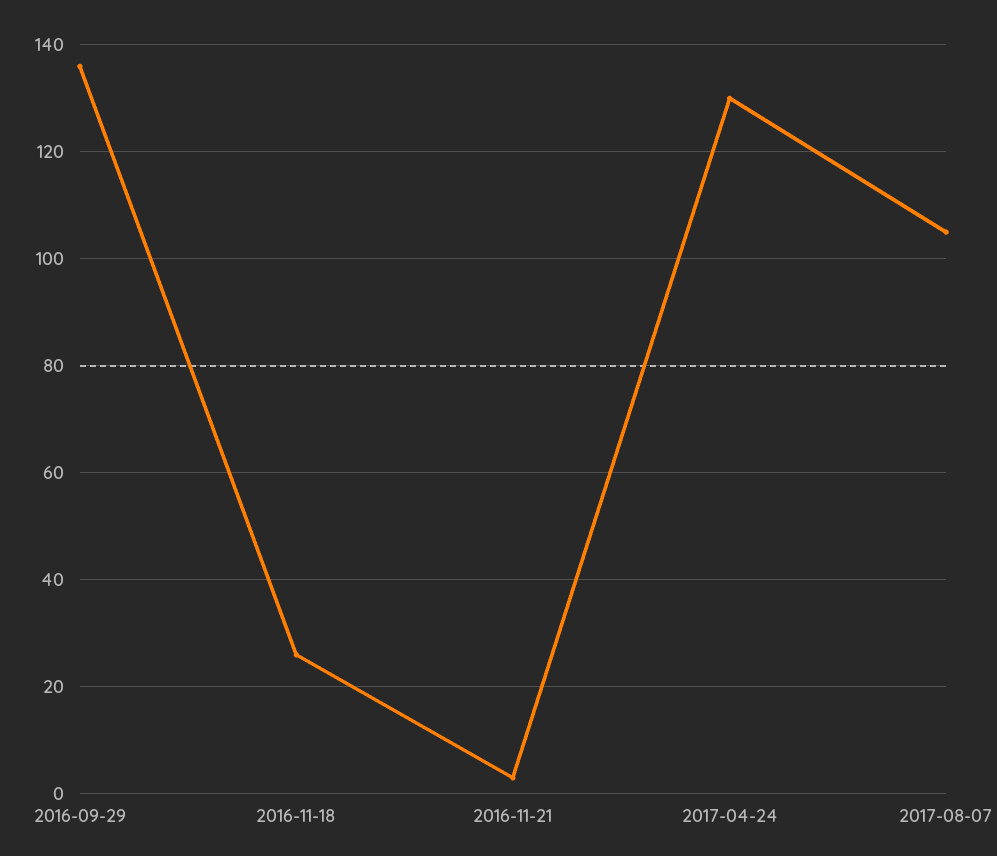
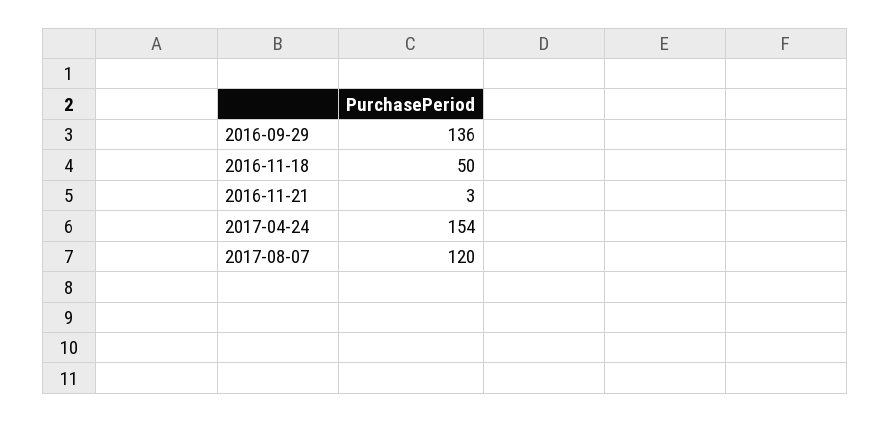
2016-11-18: 25 -> 50
2017-04-24: 130 -> 154
2017-08-07: 105 -> 120

